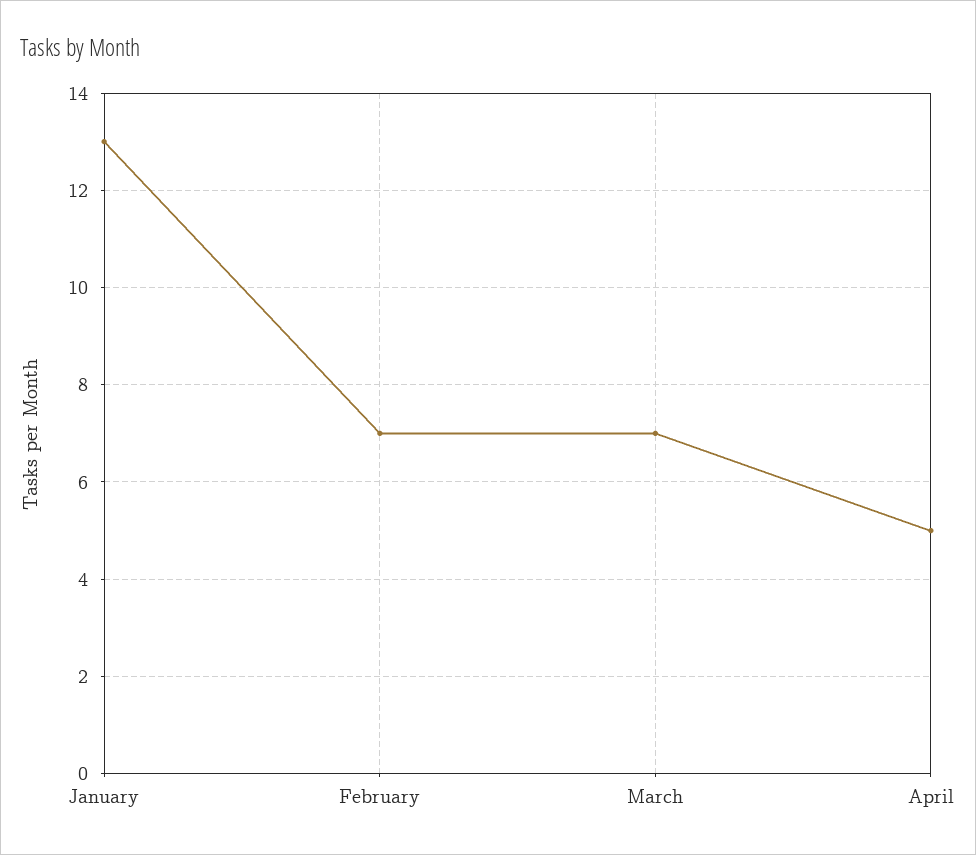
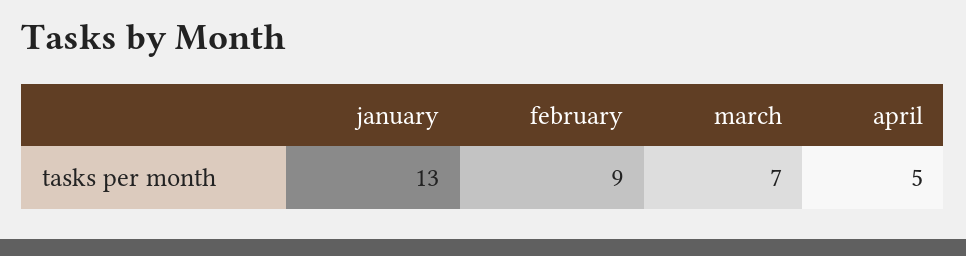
February: 7 -> 9

